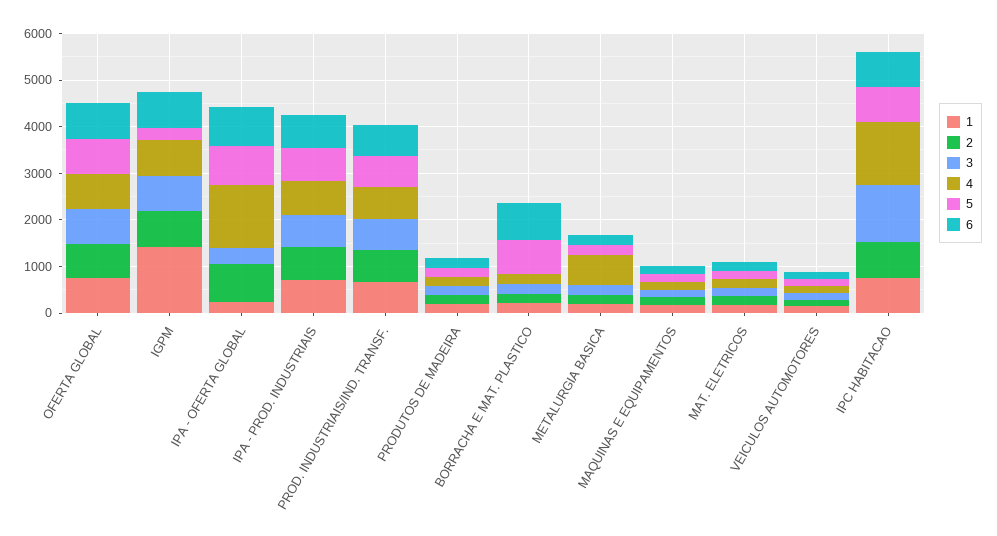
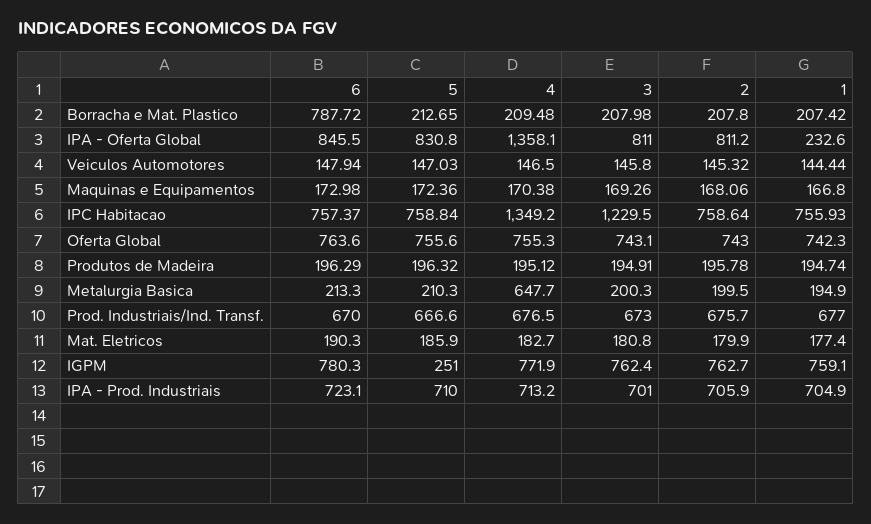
1, IGPM: 1400 -> 759.1
3, IPA - OFERTA GLOBAL: 400 -> 811
5, BORRACHA E MAT. PLASTICO: 800 -> 212.65

